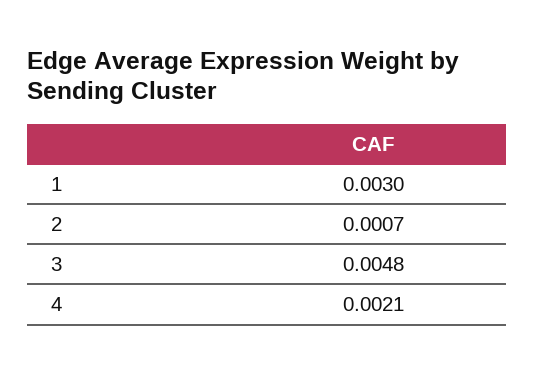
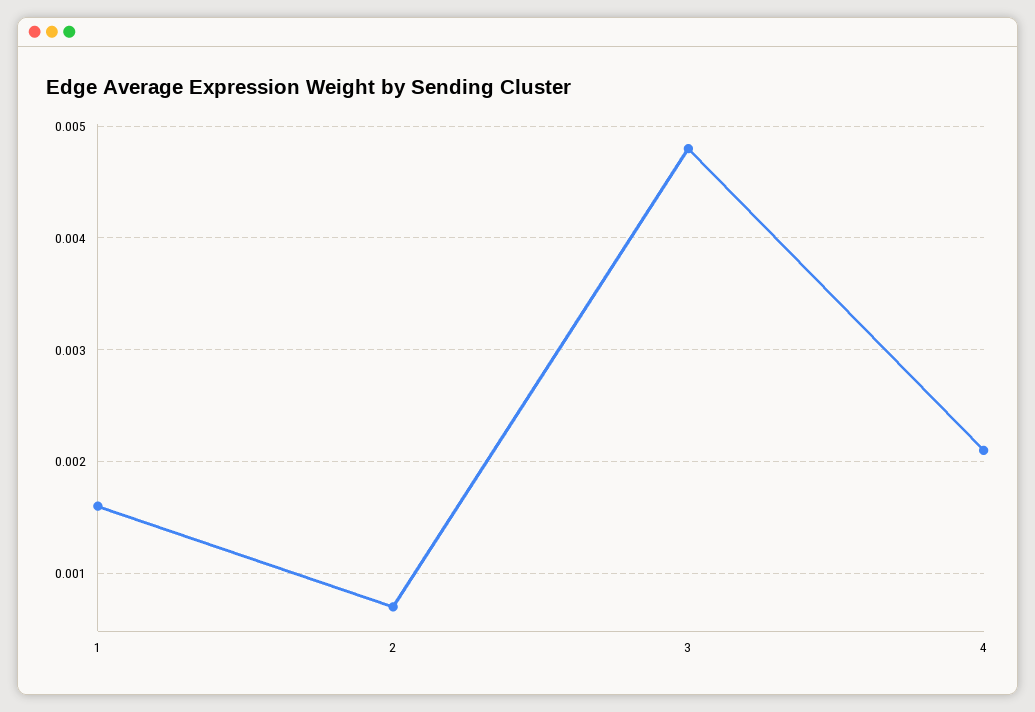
1: 0.003 -> 0.0016

